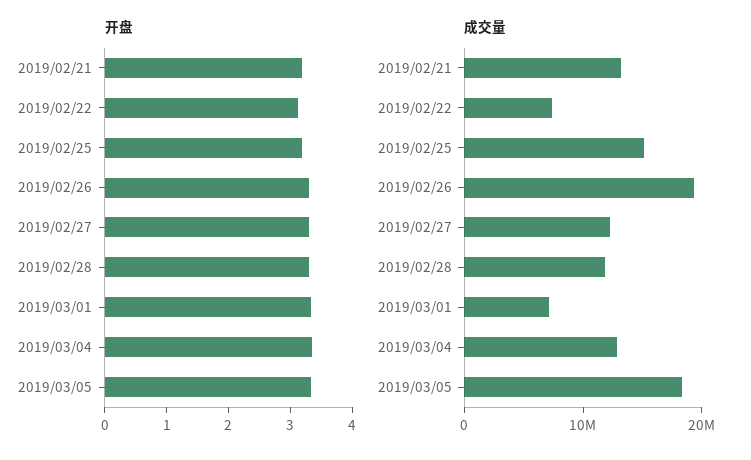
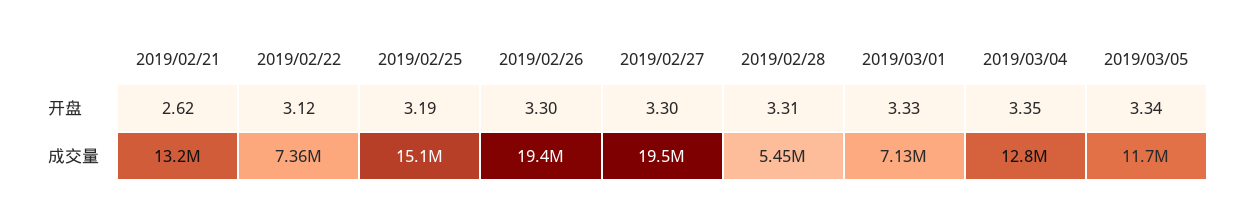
开盘, 2019/02/21: 3.2 -> 2.62
成交量, 2019/02/27: 12000000 -> 19500000
成交量, 2019/02/28: 12000000 -> 5450000
成交量, 2019/03/05: 18000000 -> 11700000

